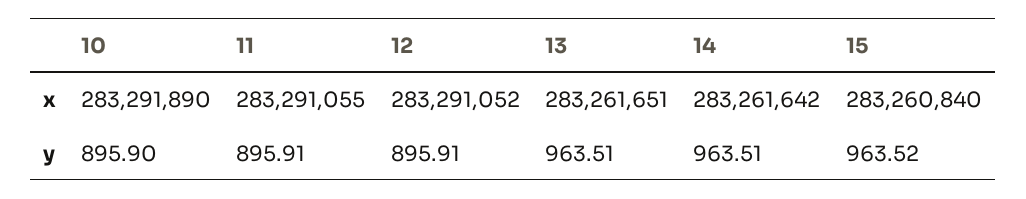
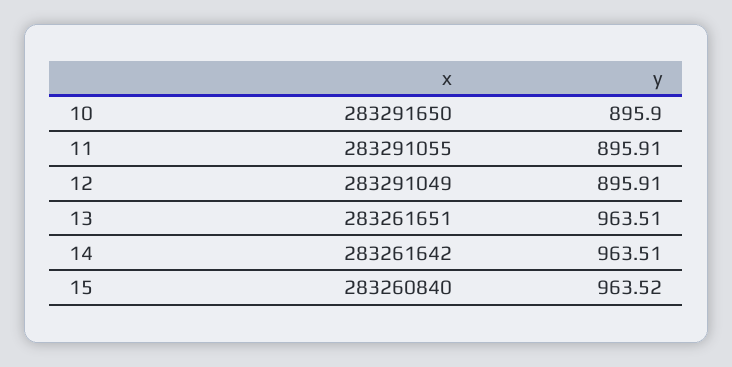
10, x: 283291890 -> 283291650
12, x: 283291052 -> 283291049

